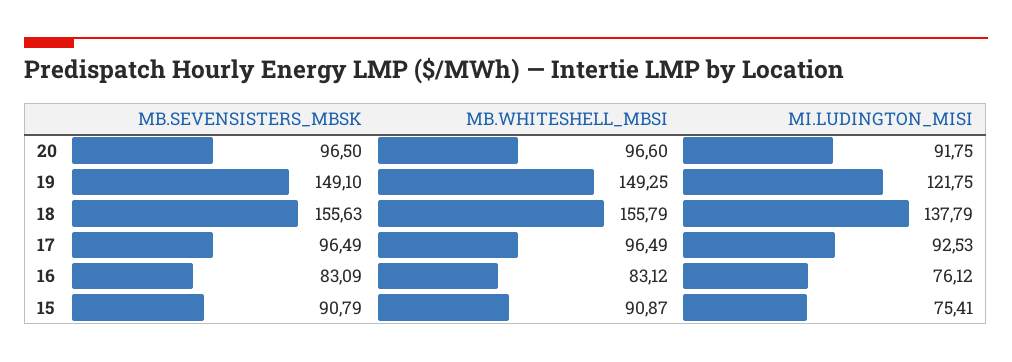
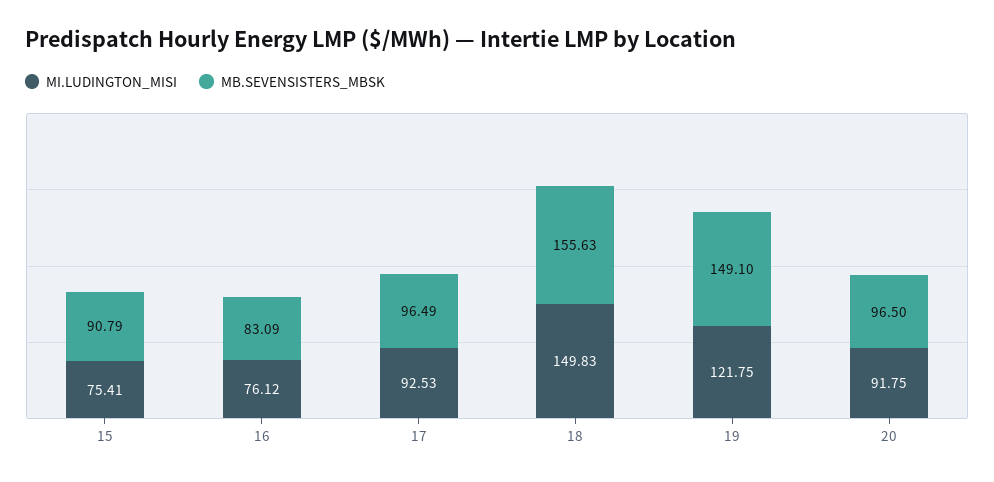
MB.WHITESHELL_MBSI, 20: 96.6 -> none
MB.WHITESHELL_MBSI, 19: 149.25 -> none
MB.WHITESHELL_MBSI, 18: 155.79 -> none
MI.LUDINGTON_MISI, 18: 137.79 -> 149.83
MB.WHITESHELL_MBSI, 17: 96.49 -> none
MB.WHITESHELL_MBSI, 16: 83.12 -> none
MB.WHITESHELL_MBSI, 15: 90.87 -> none

